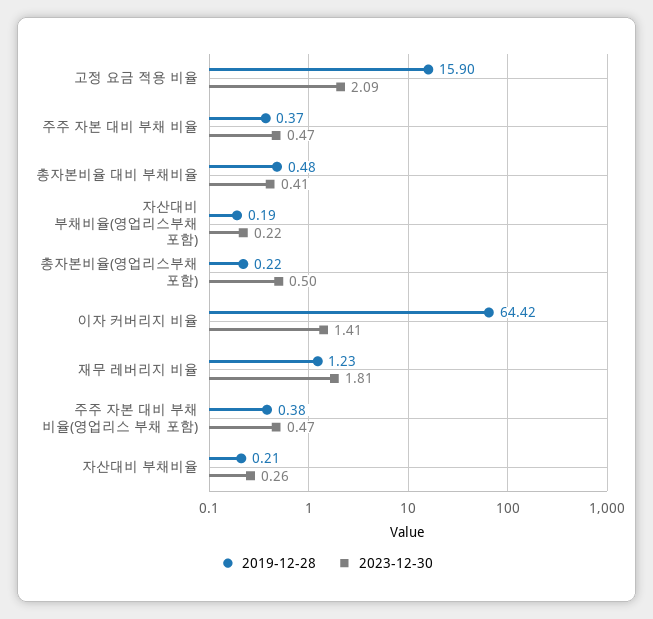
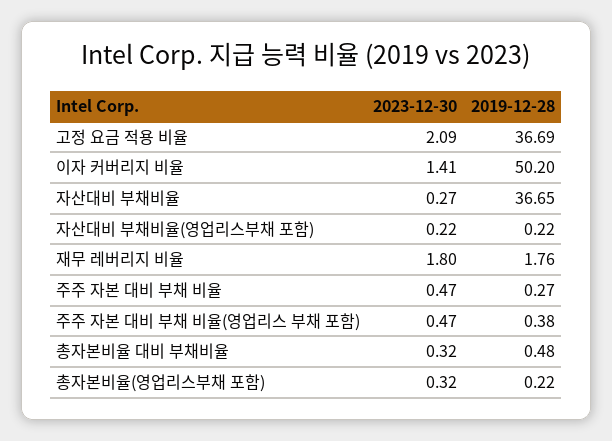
2019-12-28, 고정 요금 적용 비율: 15.9 -> 36.69
2019-12-28, 주주 자본 대비 부채 비율: 0.37 -> 0.27
2023-12-30, 총자본비율 대비 부채비율: 0.41 -> 0.32
2019-12-28, 자산대비 부채비율(영업리스부채 포함): 0.19 -> 0.22
2023-12-30, 총자본비율(영업리스부채 포함): 0.5 -> 0.32
2019-12-28, 이자 커버리지 비율: 64.42 -> 50.2
2019-12-28, 재무 레버리지 비율: 1.23 -> 1.76
2023-12-30, 재무 레버리지 비율: 1.81 -> 1.8
2019-12-28, 자산대비 부채비율: 0.21 -> 36.65
2023-12-30, 자산대비 부채비율: 0.26 -> 0.27

